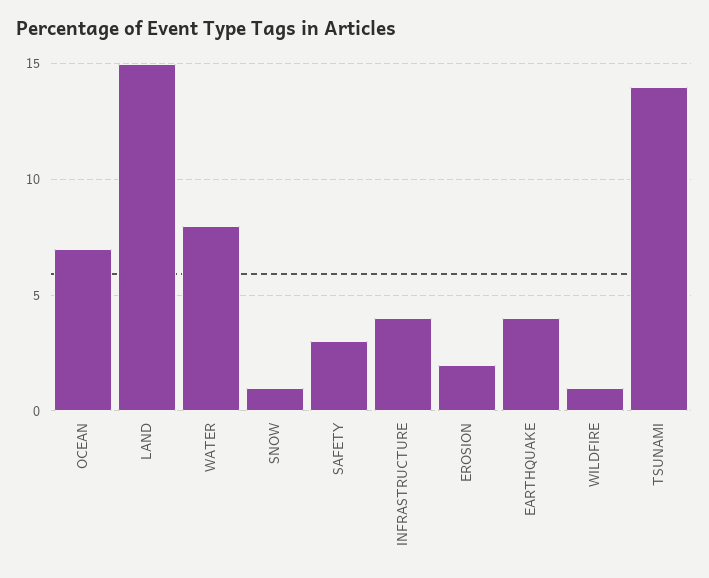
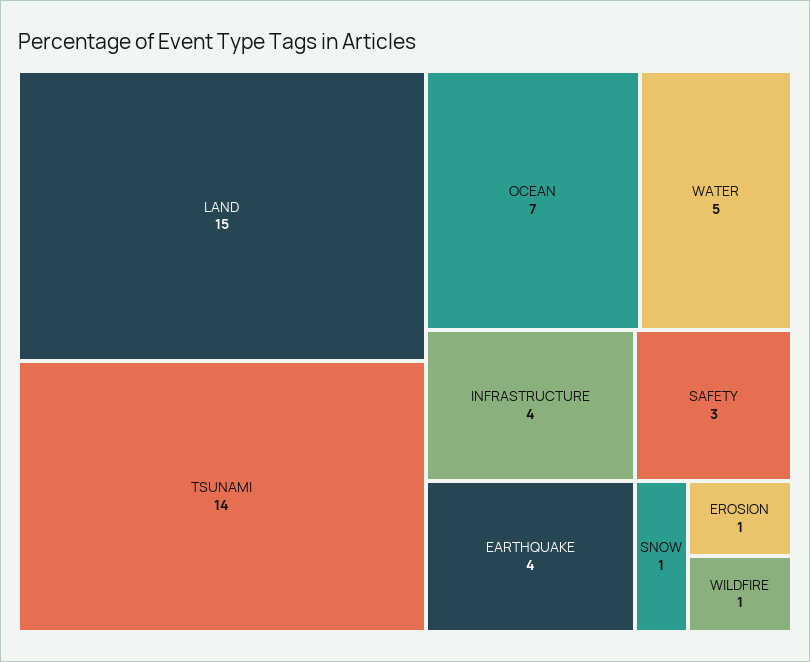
WATER: 8 -> 5
EROSION: 2 -> 1

